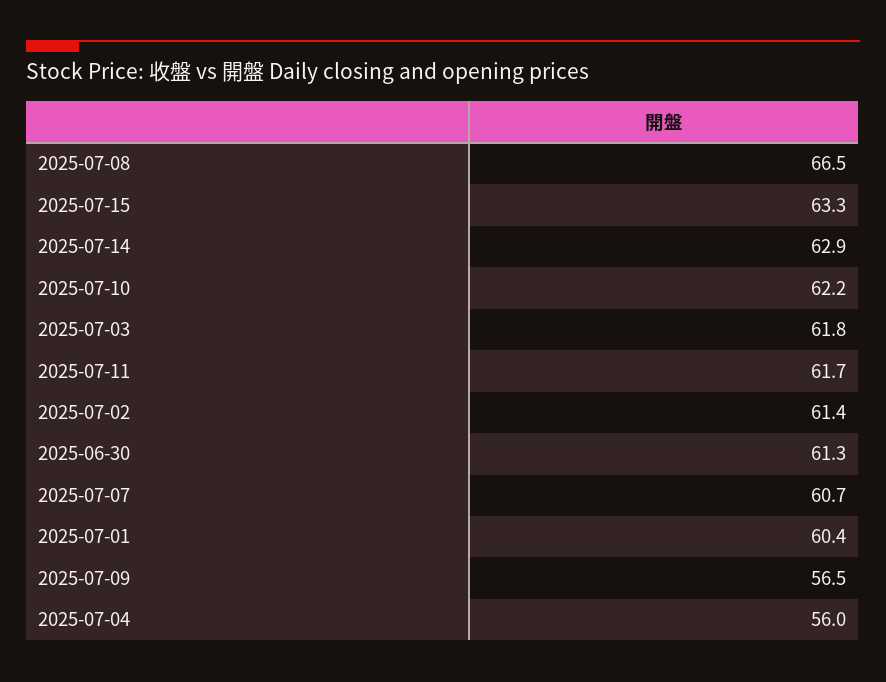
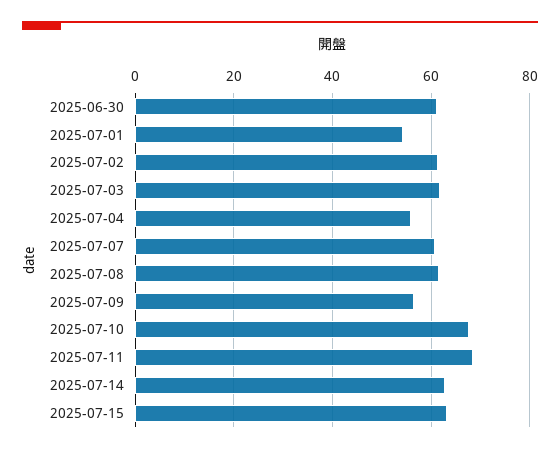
2025-07-08: 66.5 -> 62
2025-07-10: 62.2 -> 68
2025-07-11: 61.7 -> 68
2025-07-01: 60.4 -> 54

